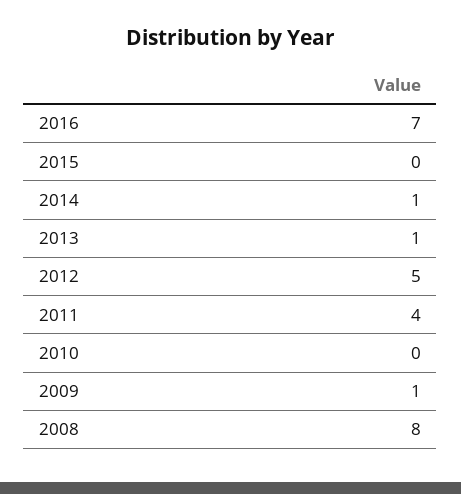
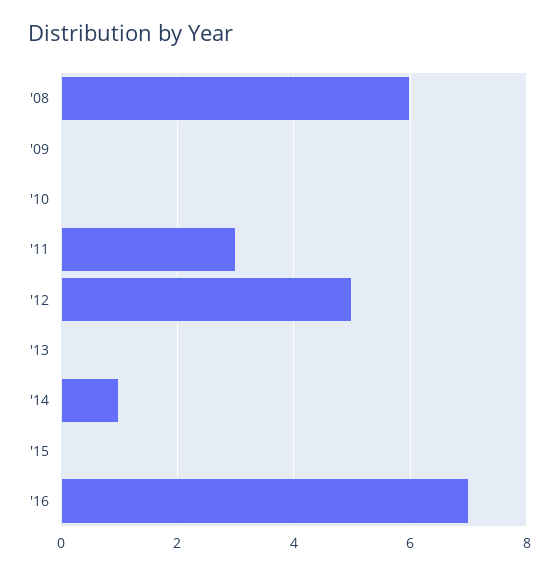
2013: 1 -> 0
2011: 4 -> 3
2009: 1 -> 0
2008: 8 -> 6

